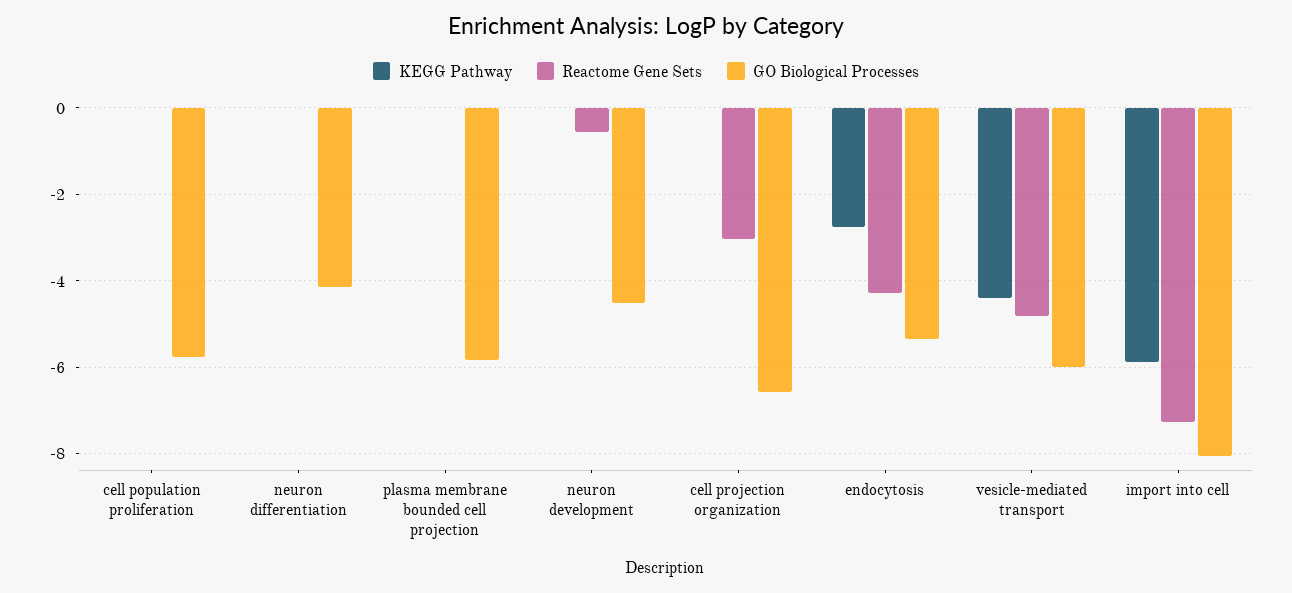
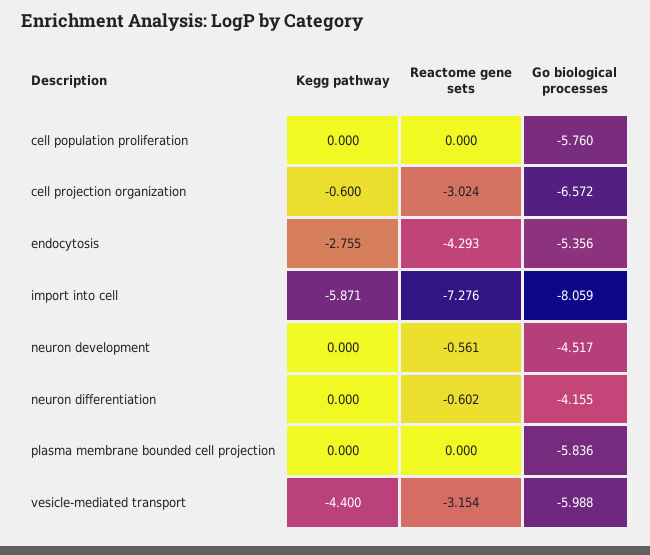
Reactome Gene Sets, neuron differentiation: 0 -> -0.602
KEGG Pathway, cell projection organization: 0 -> -0.6
Reactome Gene Sets, vesicle-mediated transport: -4.8 -> -3.154

